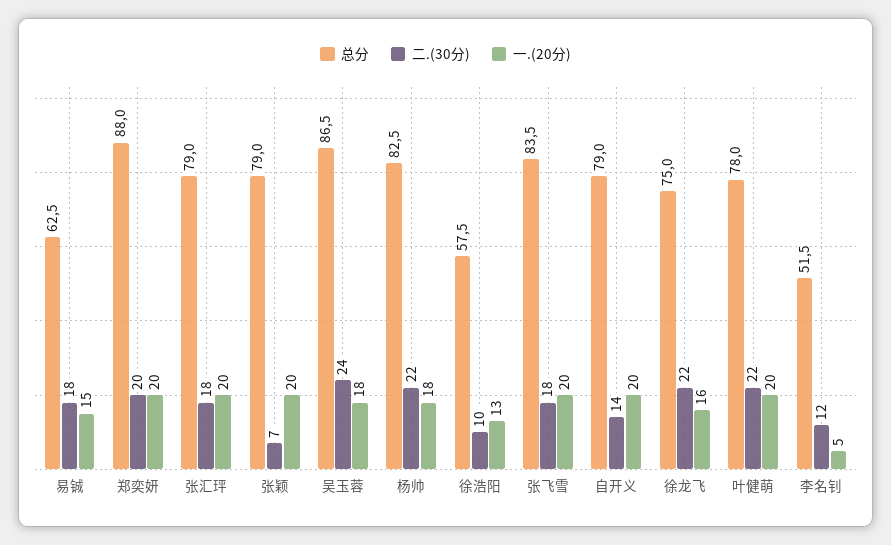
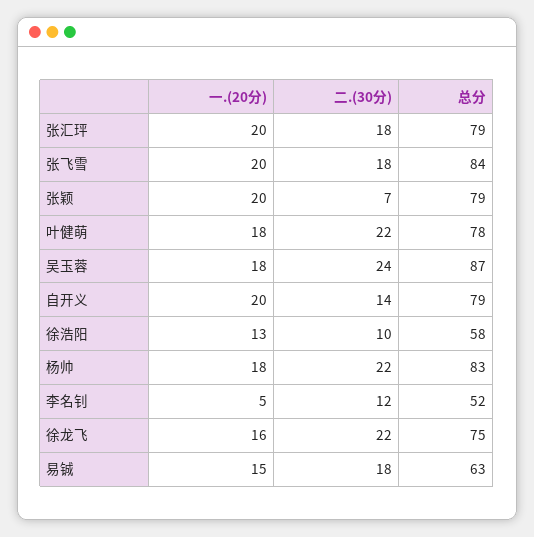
总分, 郑奕妍: 88 -> none
二.(30分), 郑奕妍: 20 -> none
一.(20分), 郑奕妍: 20 -> none
一.(20分), 叶健萌: 20 -> 18

